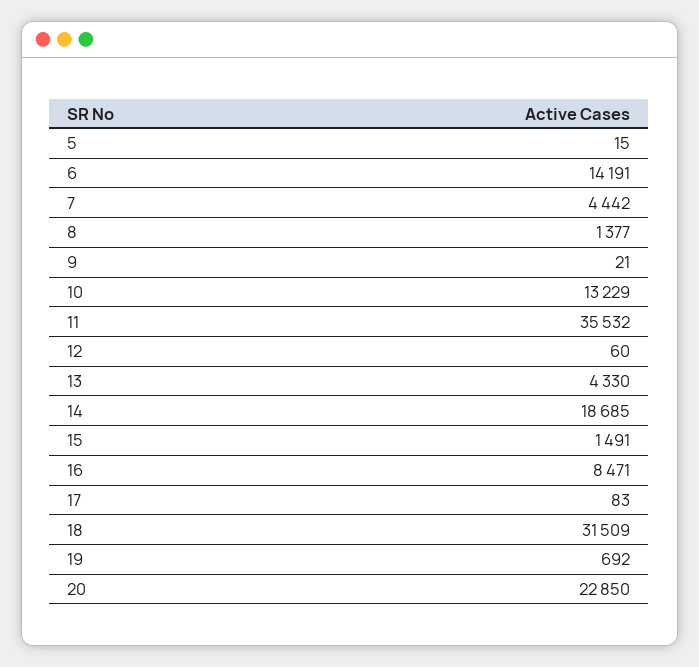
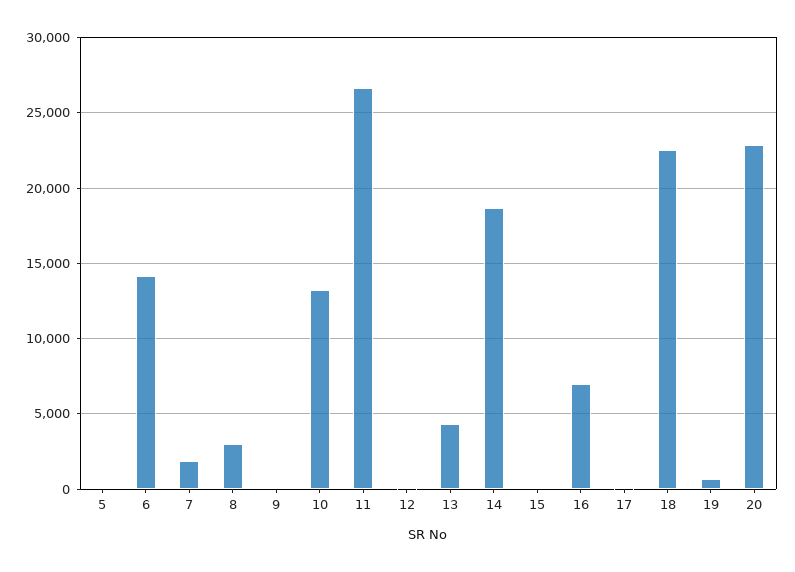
7: 4442 -> 2000
8: 1377 -> 3000
11: 35532 -> 26500
15: 1491 -> 0
16: 8471 -> 7000
18: 31509 -> 22500

